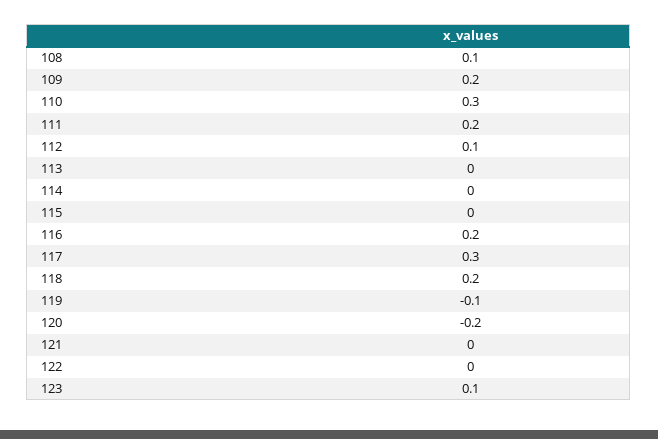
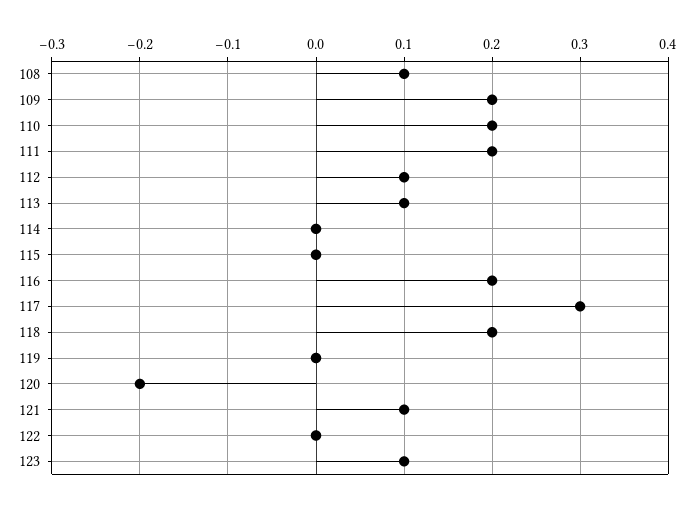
110: 0.3 -> 0.2
113: 0 -> 0.1
119: -0.1 -> 0
121: 0 -> 0.1

